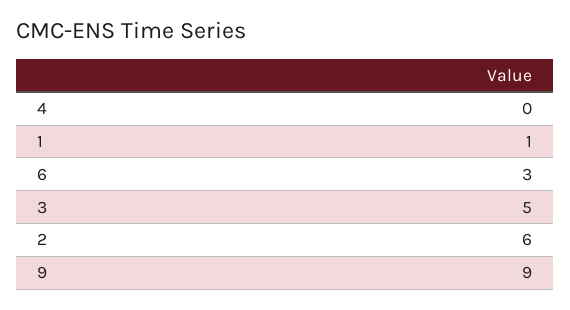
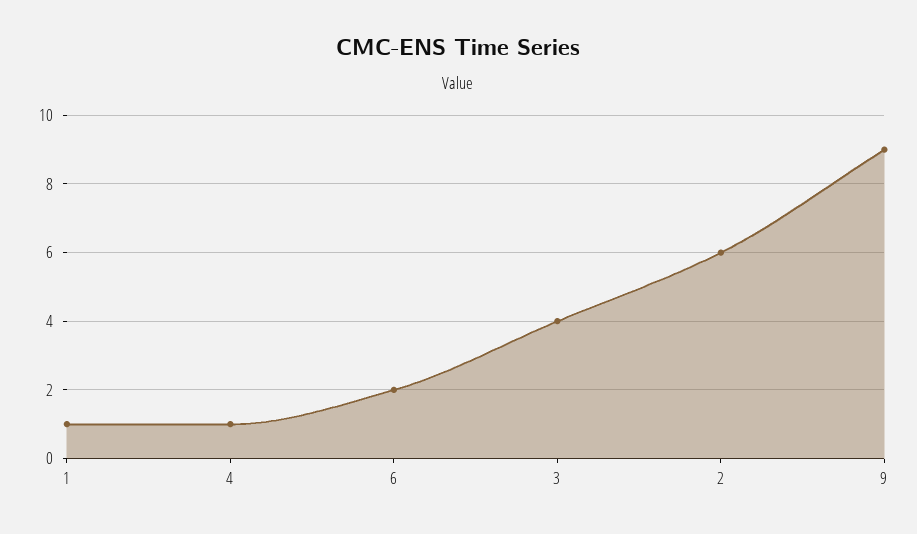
4: 0 -> 1
6: 3 -> 2
3: 5 -> 4

